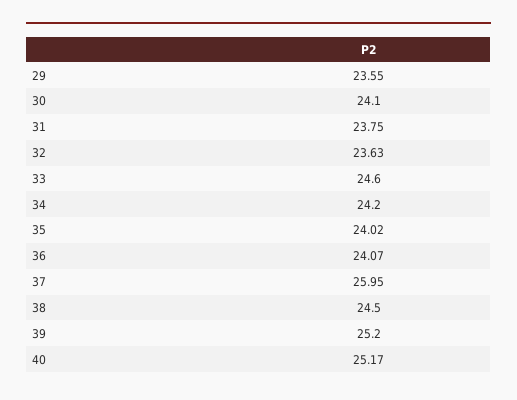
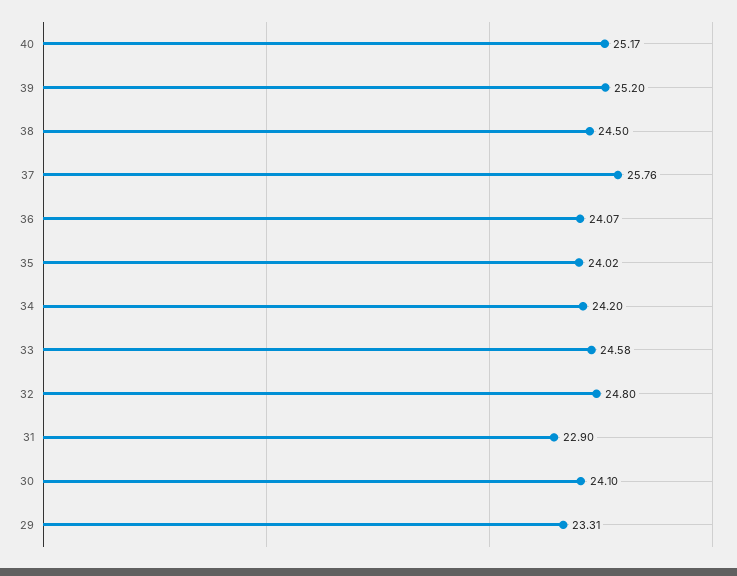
29: 23.55 -> 23.31
31: 23.75 -> 22.9
32: 23.63 -> 24.8
33: 24.6 -> 24.58
37: 25.95 -> 25.76

